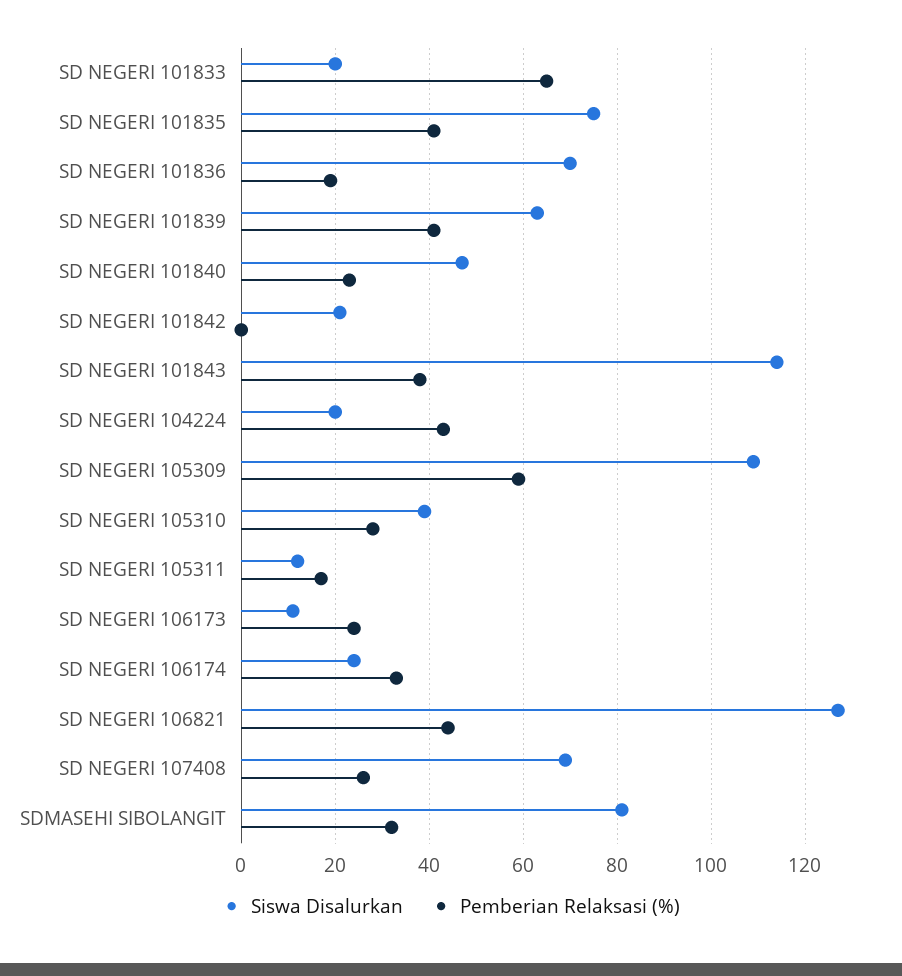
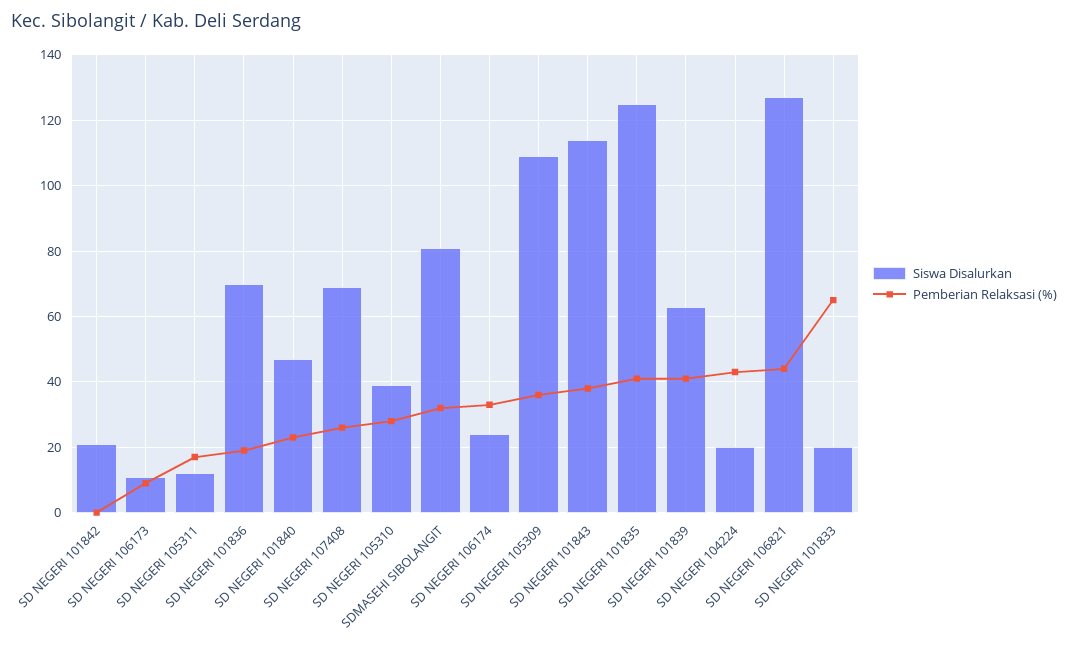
Siswa Disalurkan, SD NEGERI 101835: 75 -> 125
Pemberian Relaksasi (%), SD NEGERI 105309: 60 -> 35
Pemberian Relaksasi (%), SD NEGERI 106173: 25 -> 10

